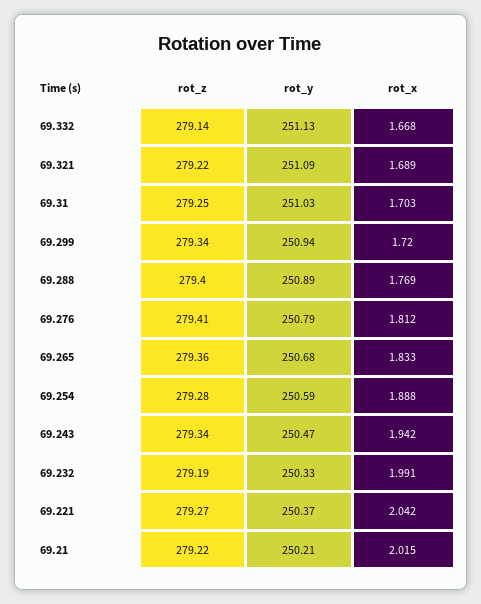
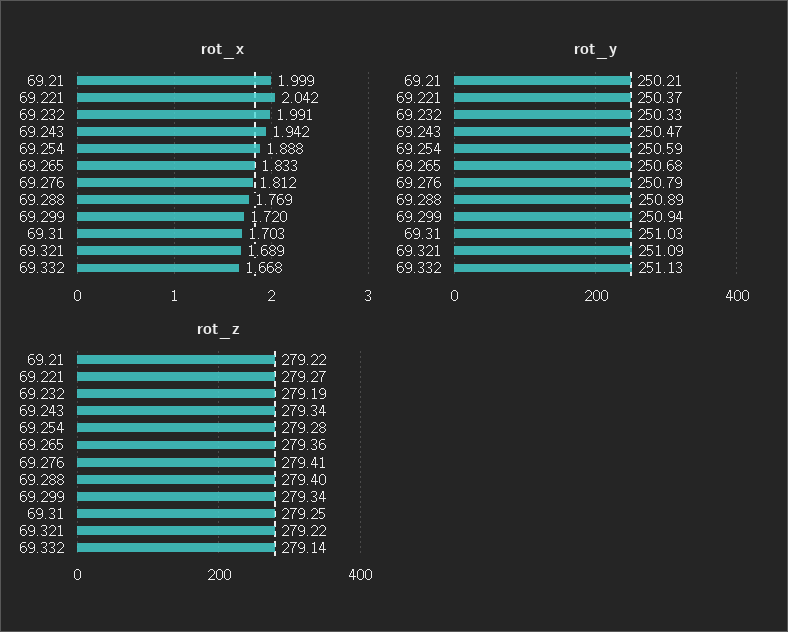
rot_x, 69.21: 2.015 -> 1.999

